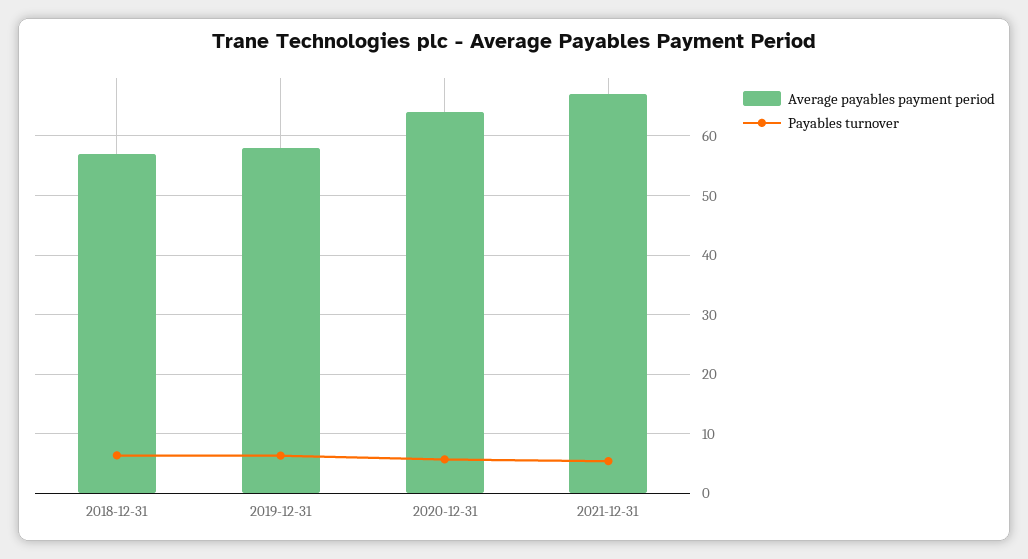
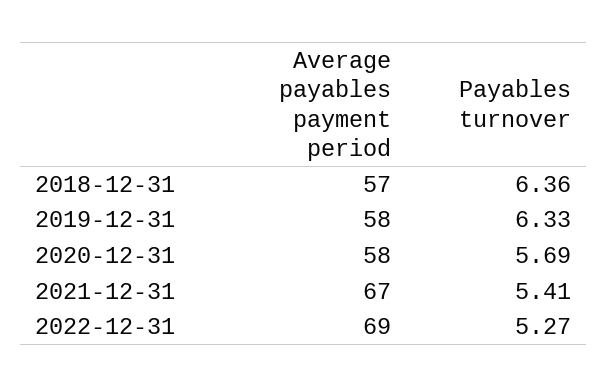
Average payables payment period, 2020-12-31: 64 -> 58
Average payables payment period, 2022-12-31: none -> 69
Payables turnover, 2022-12-31: none -> 5.27

